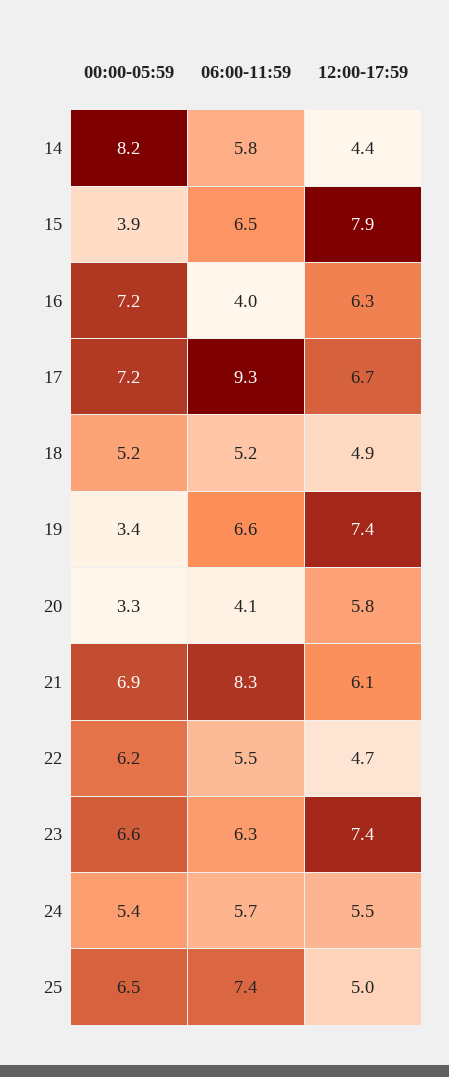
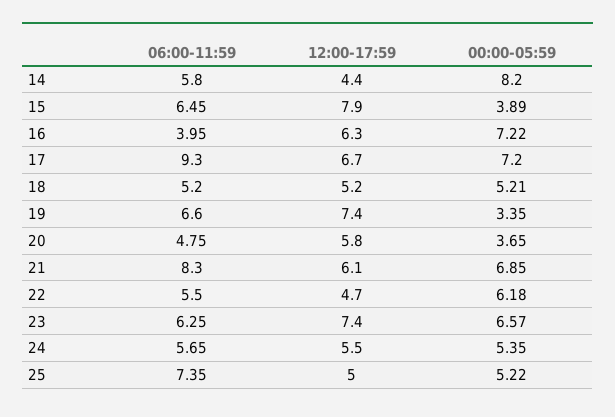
12:00-17:59, 18: 4.9 -> 5.2
00:00-05:59, 20: 3.3 -> 3.65
06:00-11:59, 20: 4.1 -> 4.75
00:00-05:59, 25: 6.5 -> 5.22

